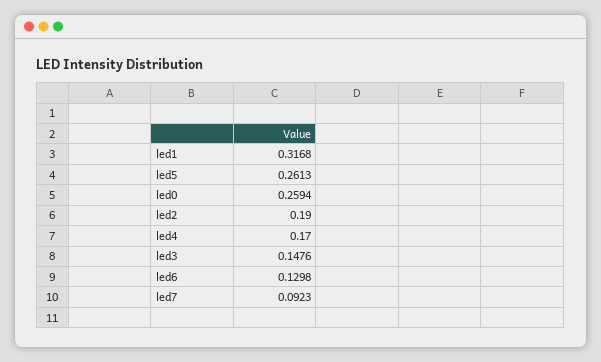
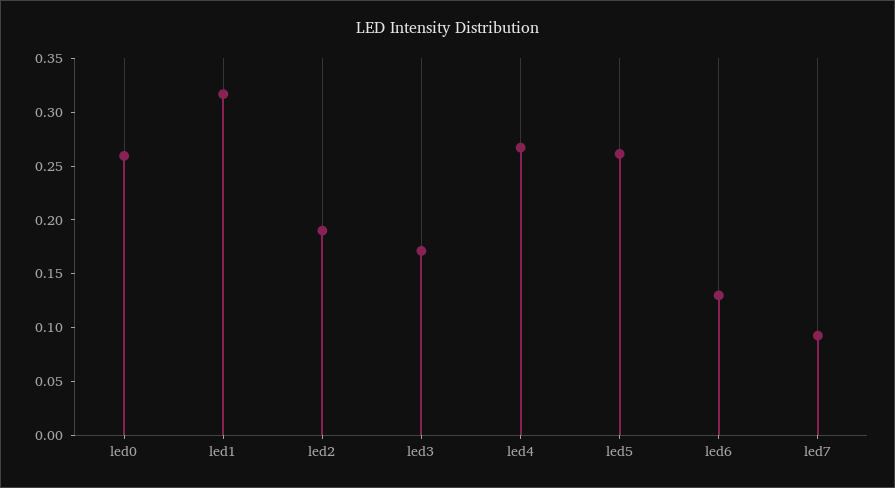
led4: 0.17 -> 0.27
led3: 0.1476 -> 0.17

